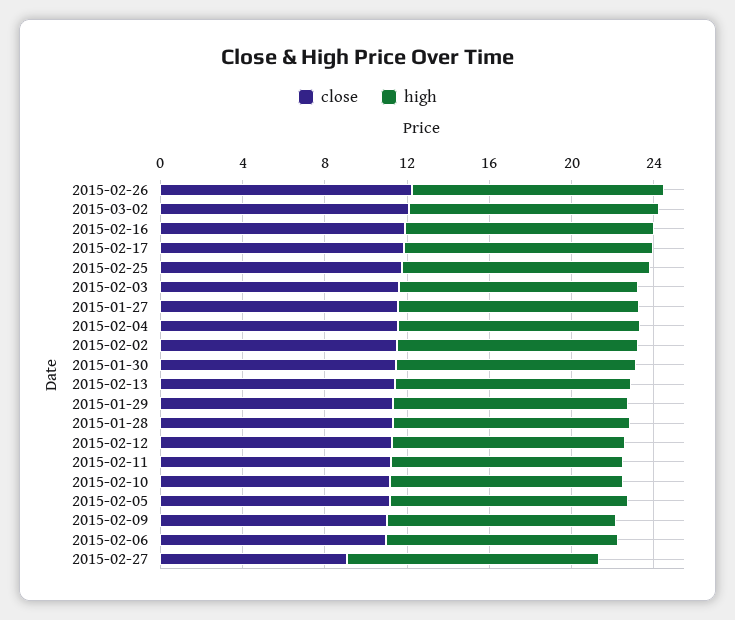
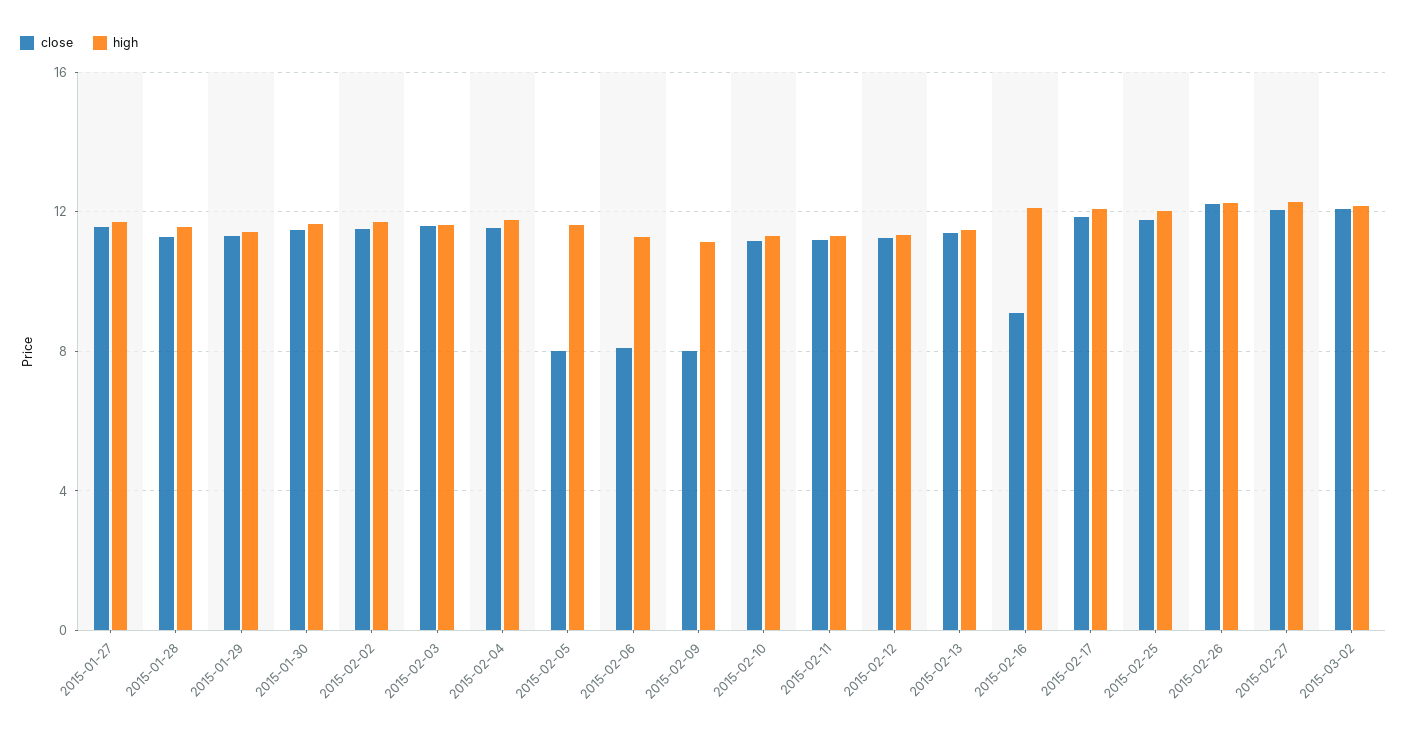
close, 2015-02-16: 12 -> 9
close, 2015-02-05: 11 -> 8
close, 2015-02-09: 11 -> 8
close, 2015-02-06: 11 -> 8
close, 2015-02-27: 9 -> 12

